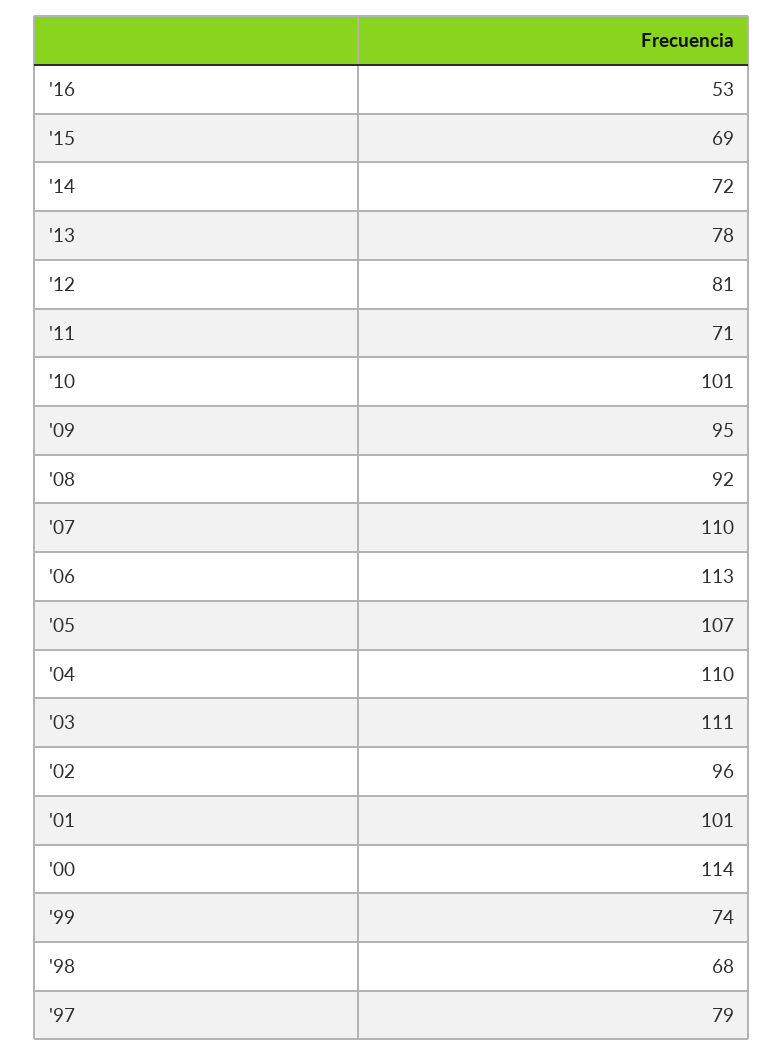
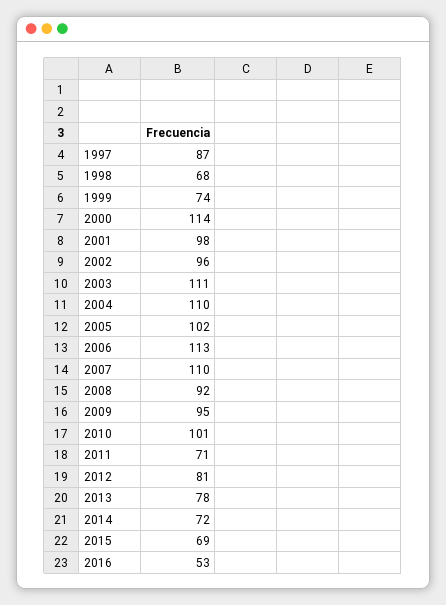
'05: 107 -> 102
'01: 101 -> 98
'97: 79 -> 87

